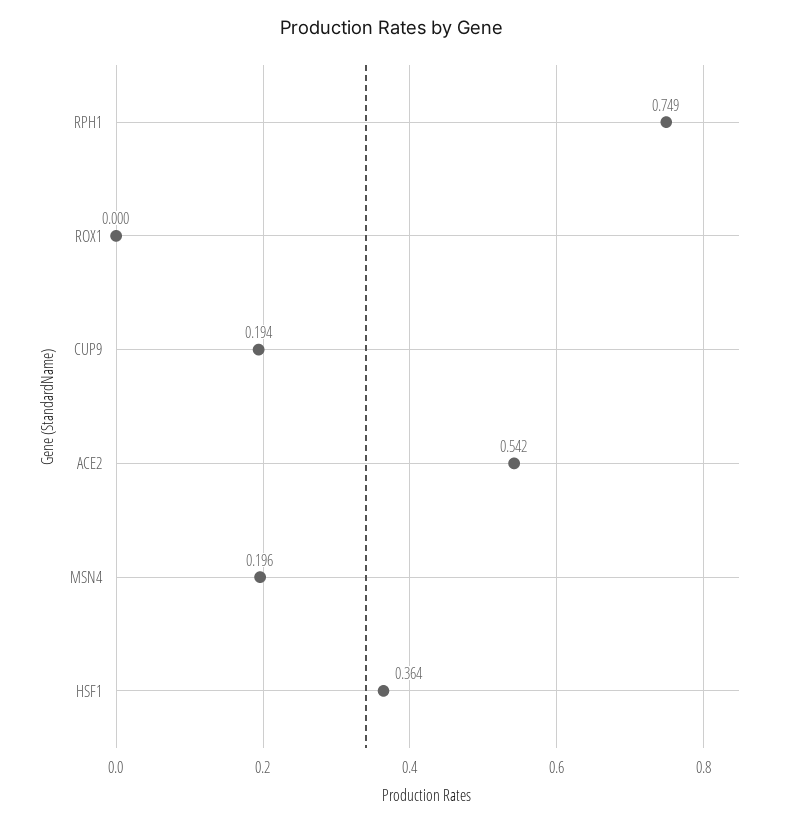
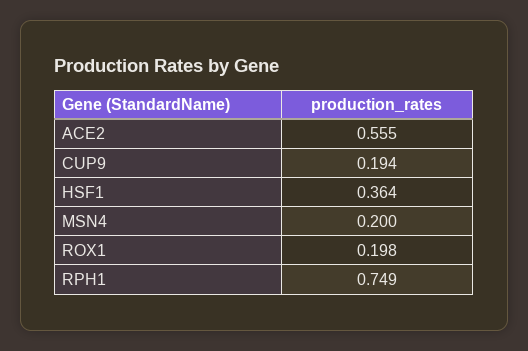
ROX1: 0 -> 0.198
ACE2: 0.542 -> 0.555
MSN4: 0.196 -> 0.2

